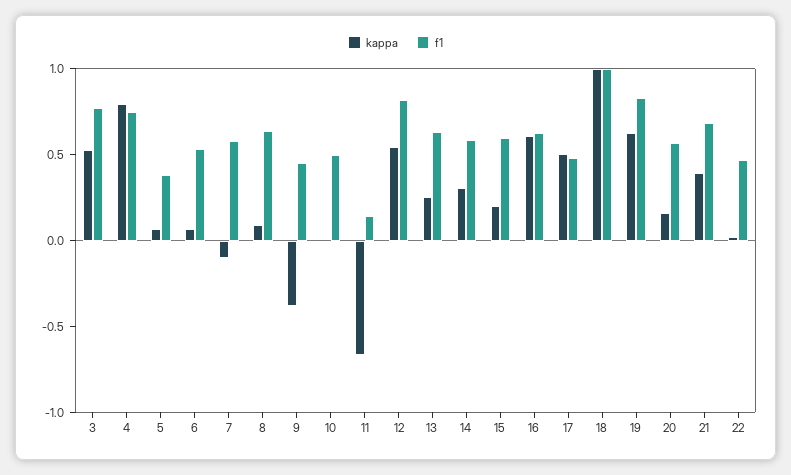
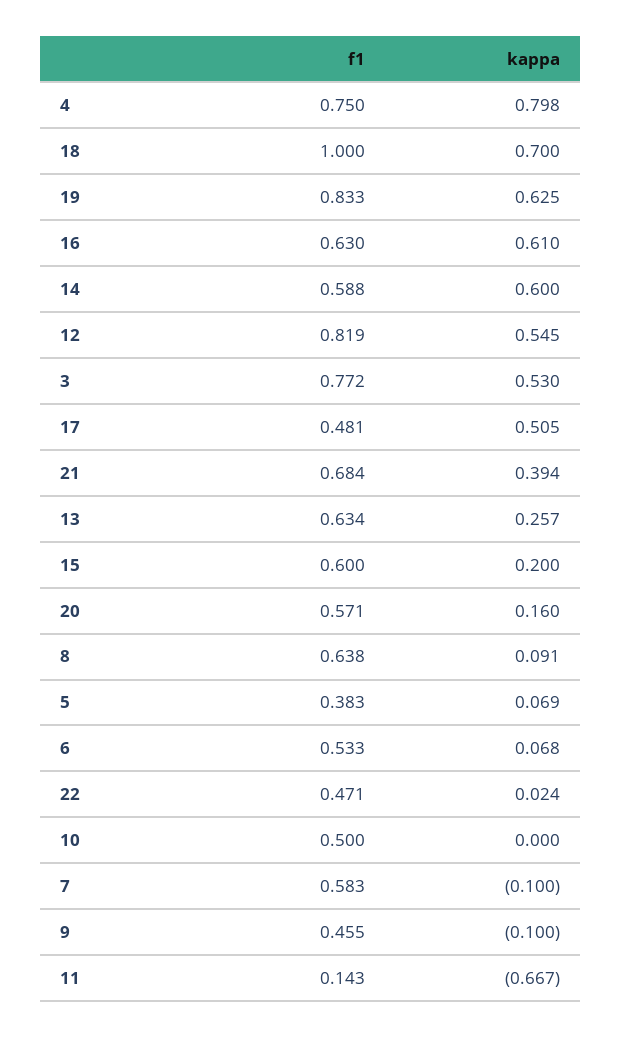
kappa, 9: -0.4 -> -0.1
kappa, 14: 0.3 -> 0.6
kappa, 18: 1 -> 0.7

